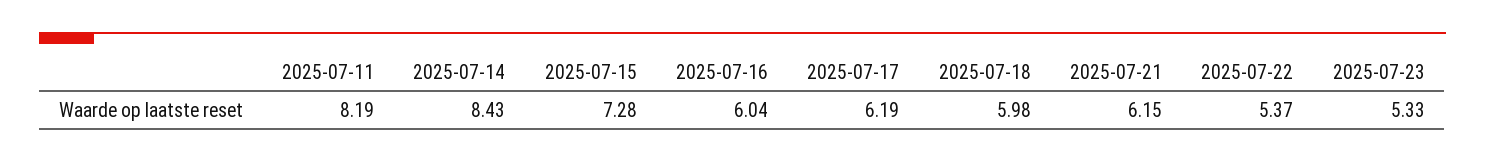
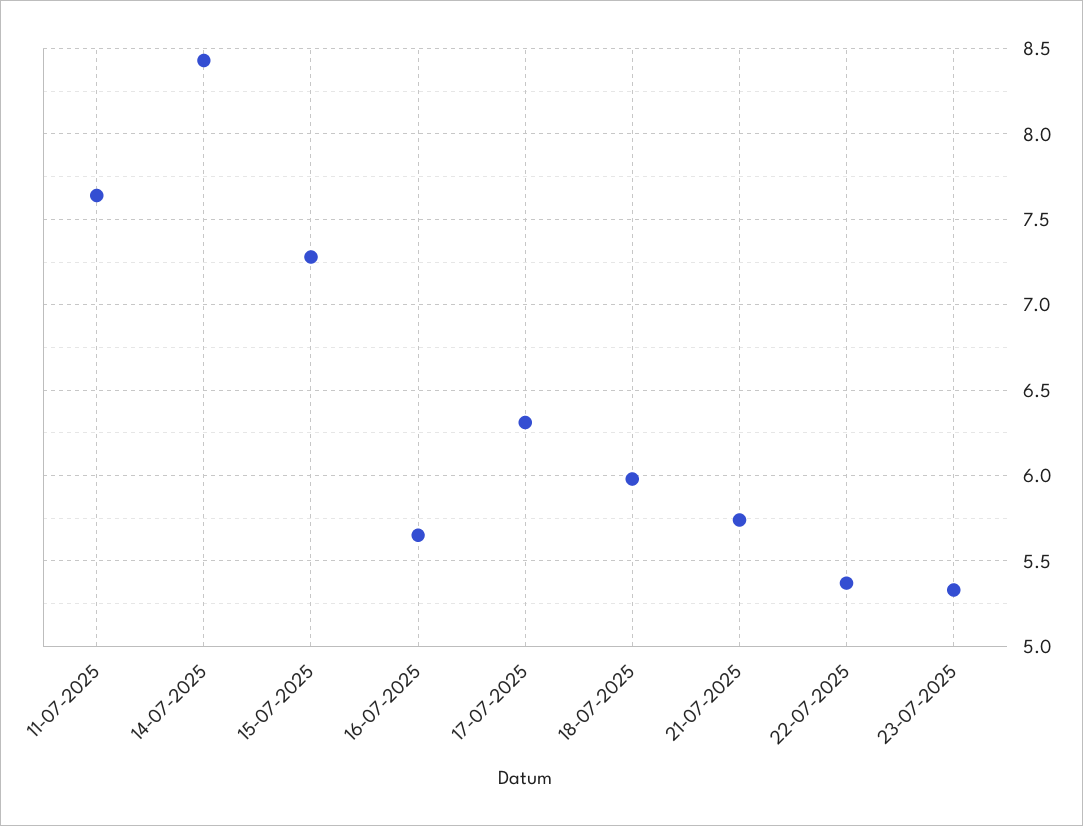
2025-07-11: 8.19 -> 7.65
2025-07-16: 6.04 -> 5.65
2025-07-17: 6.19 -> 6.3
2025-07-21: 6.15 -> 5.75

